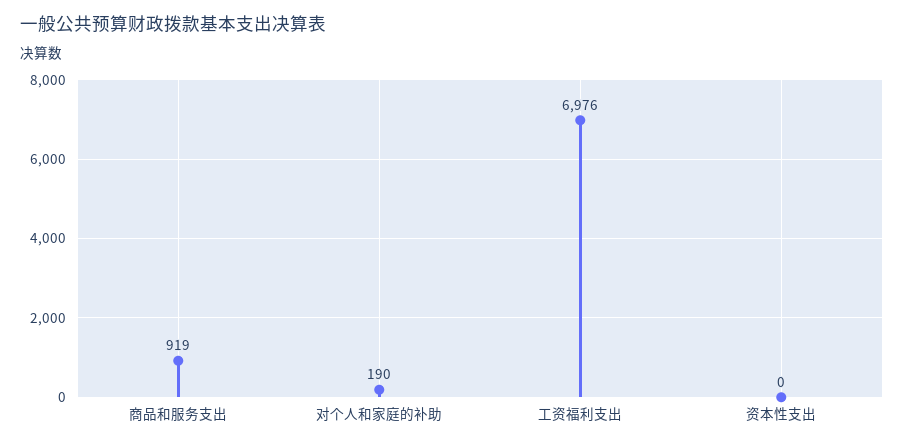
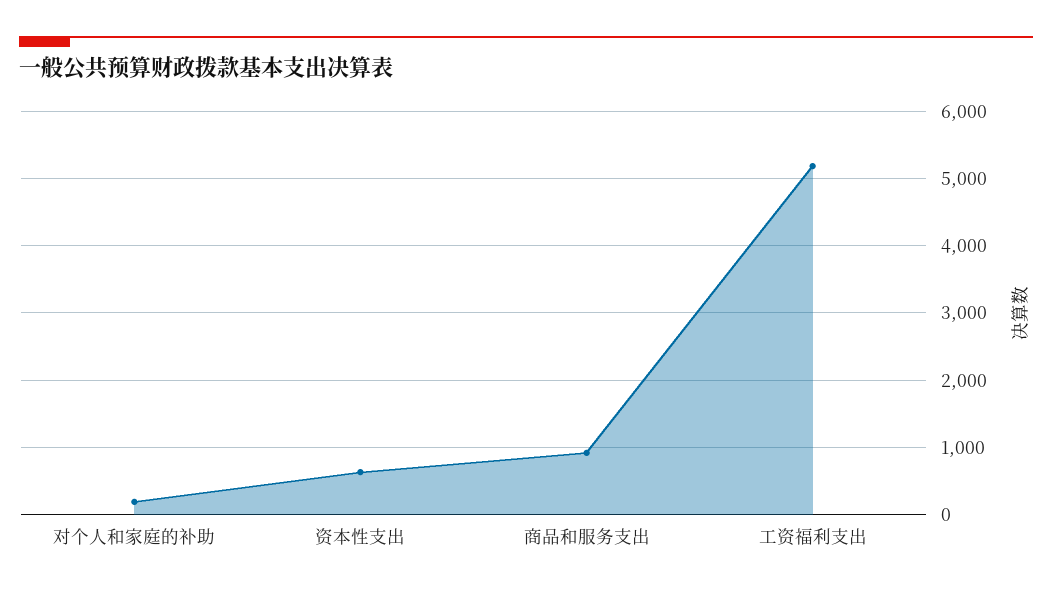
工资福利支出: 6976 -> 5200
资本性支出: 0 -> 600

